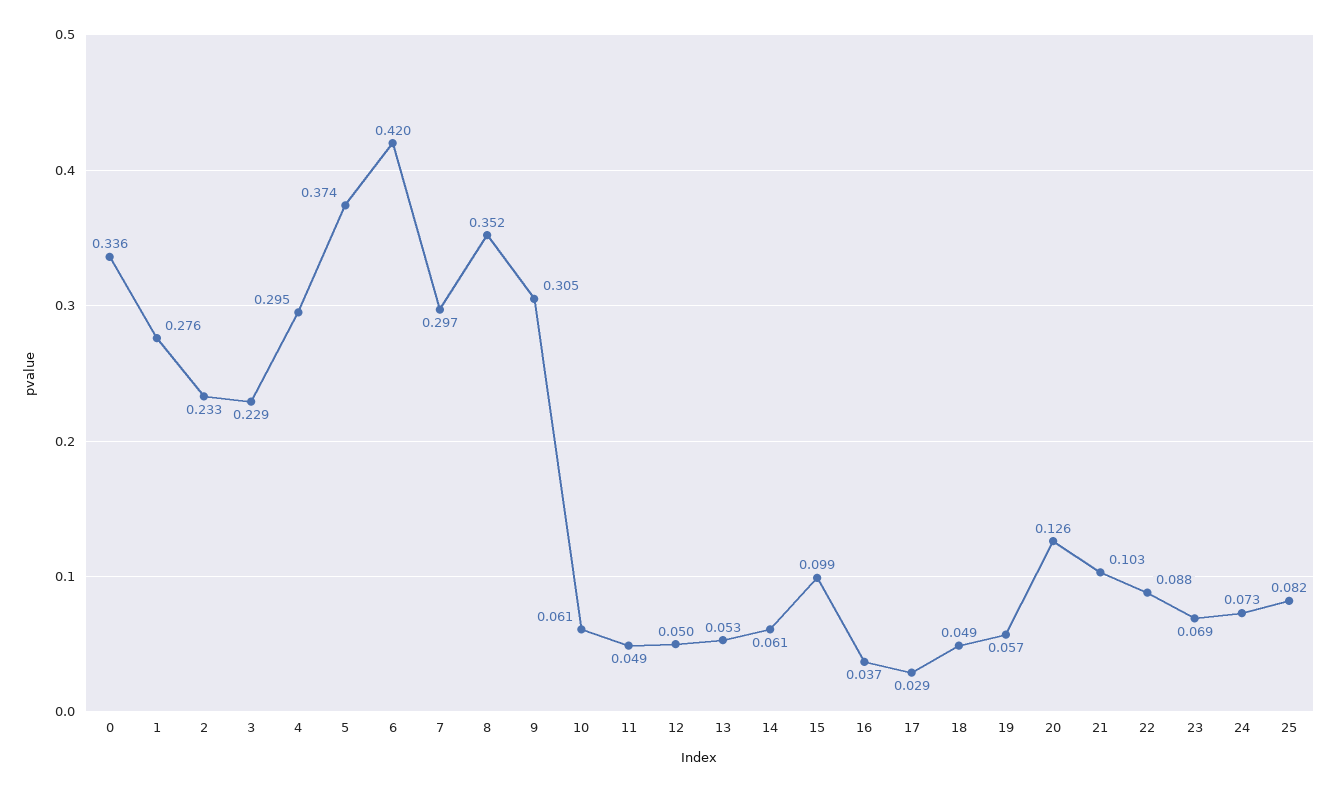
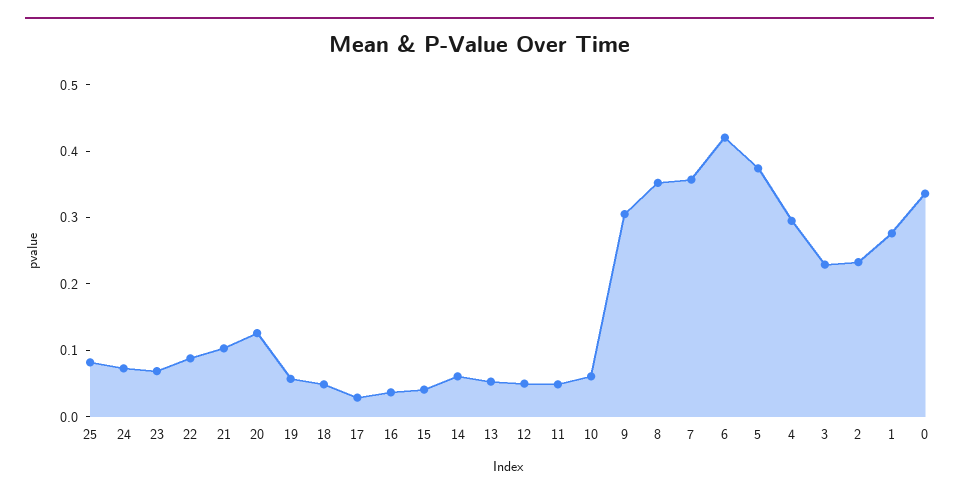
7: 0.297 -> 0.36
15: 0.099 -> 0.04

